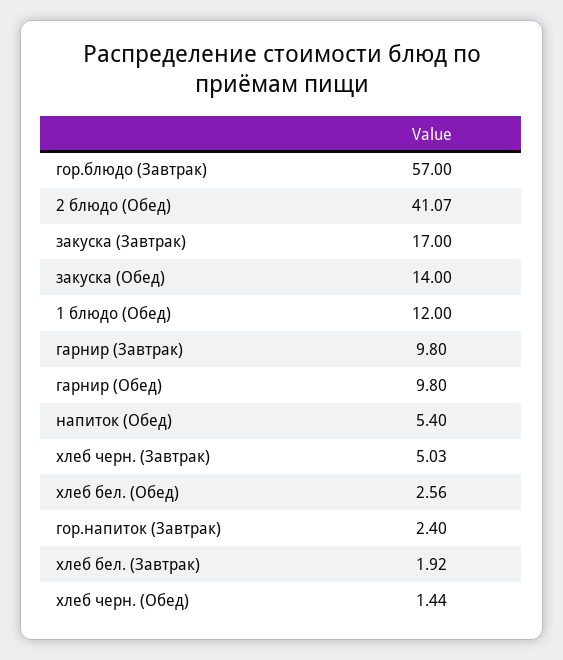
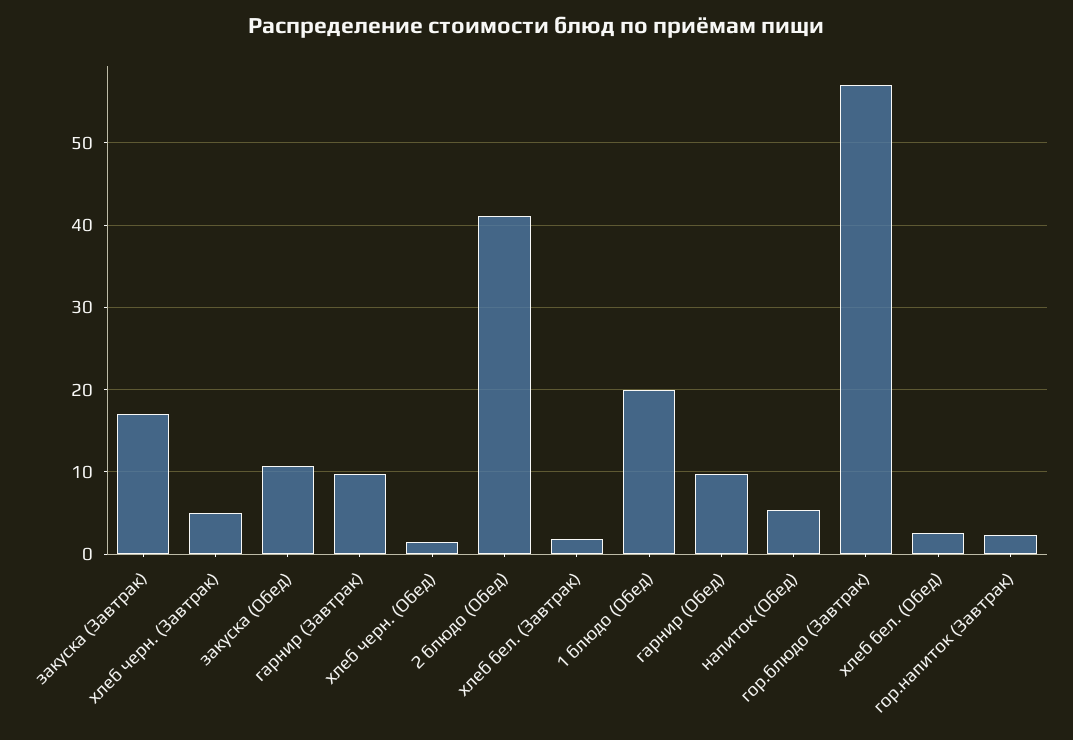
закуска (Обед): 14 -> 11
1 блюдо (Обед): 12 -> 20

